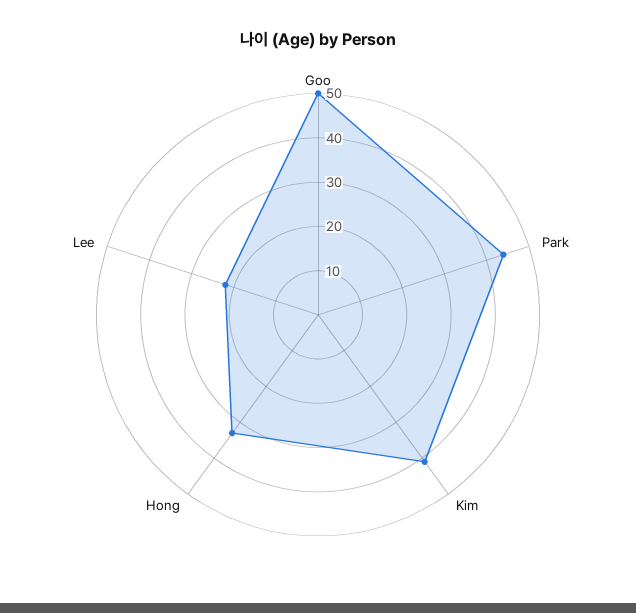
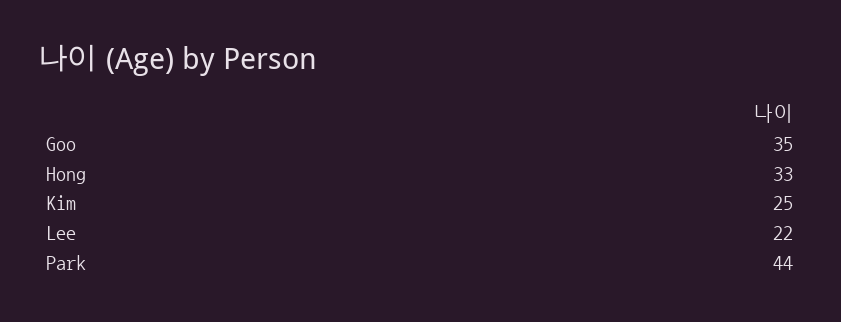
Goo: 50 -> 35
Kim: 40 -> 25

